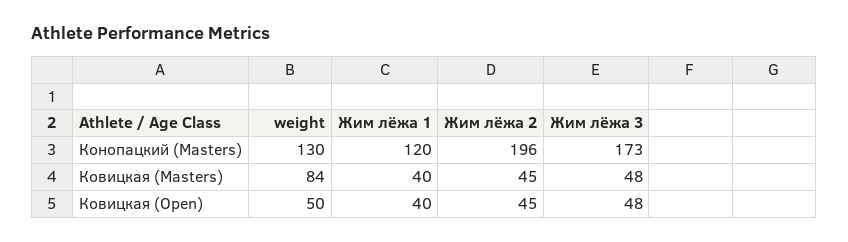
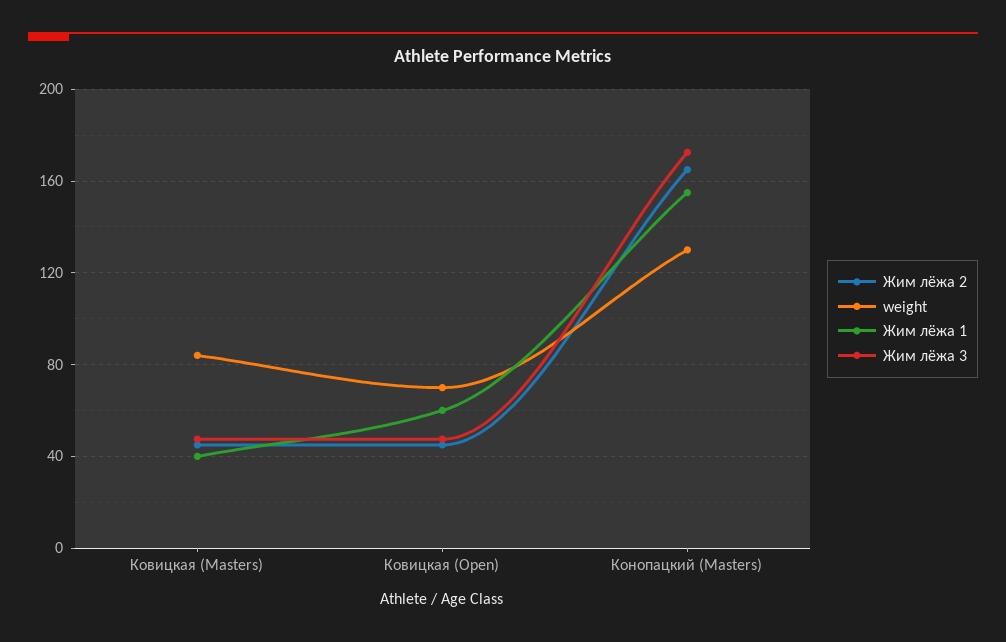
Жим лёжа 1, Конопацкий (Masters): 120 -> 155
Жим лёжа 2, Конопацкий (Masters): 196 -> 165
weight, Ковицкая (Open): 50 -> 70
Жим лёжа 1, Ковицкая (Open): 40 -> 60

